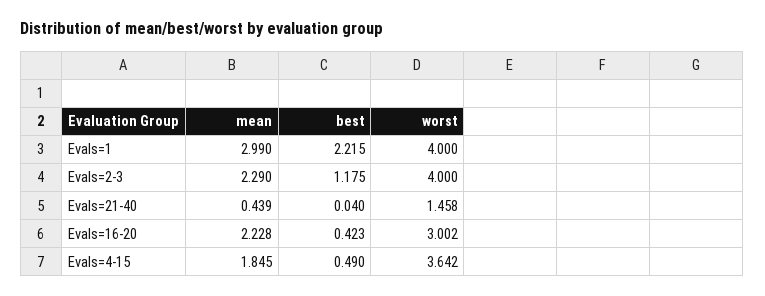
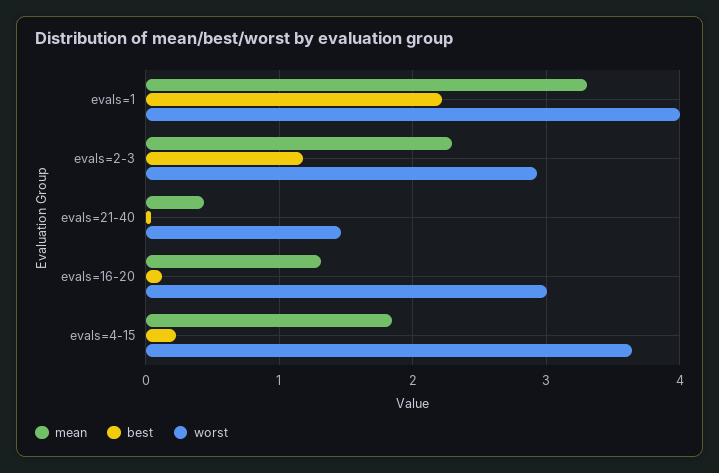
mean, Evals=1: 2.99 -> 3.3
worst, Evals=2-3: 4 -> 2.9
mean, Evals=16-20: 2.228 -> 1.3
best, Evals=16-20: 0.423 -> 0.1
best, Evals=4-15: 0.49 -> 0.2

